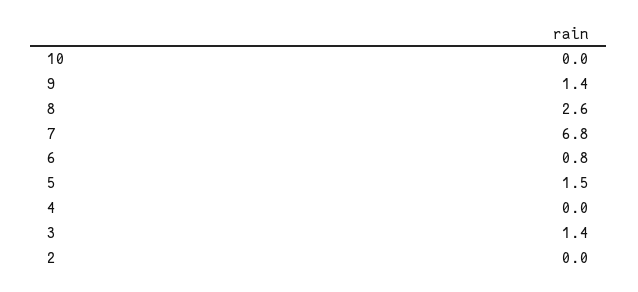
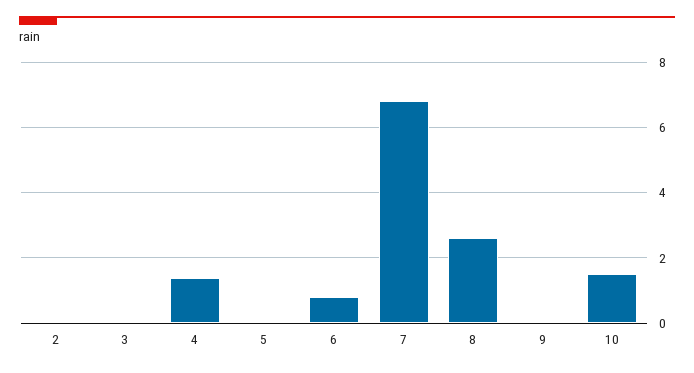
10: 0 -> 1.5
9: 1.4 -> 0
5: 1.5 -> 0
4: 0 -> 1.5
3: 1.4 -> 0

